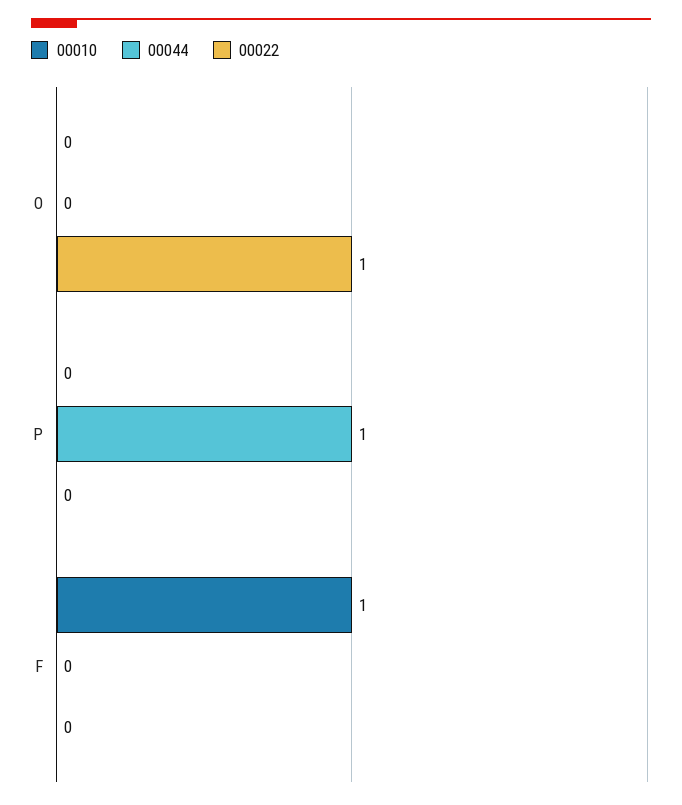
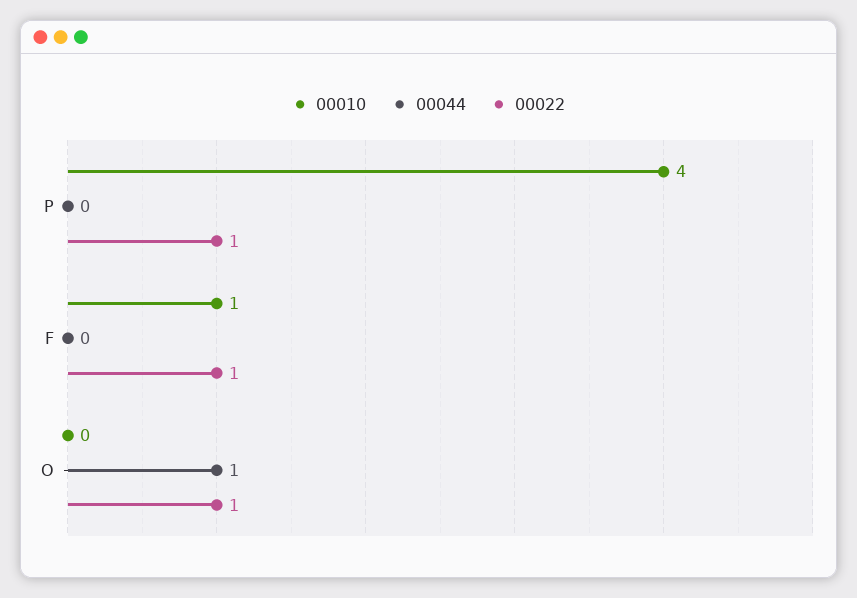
00044, O: 0 -> 1
00010, P: 0 -> 4
00044, P: 1 -> 0
00022, P: 0 -> 1
00022, F: 0 -> 1

